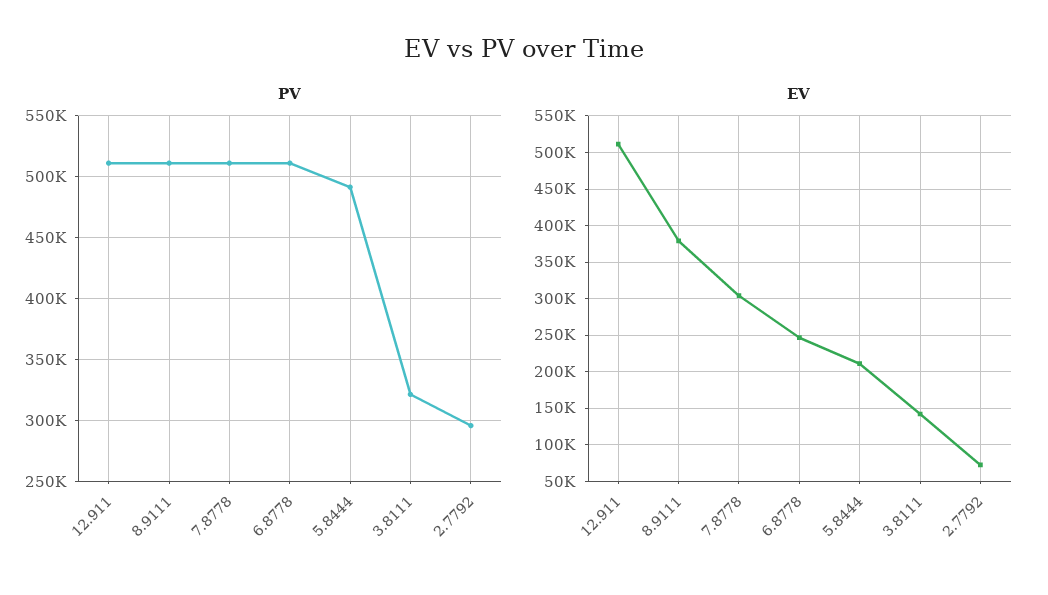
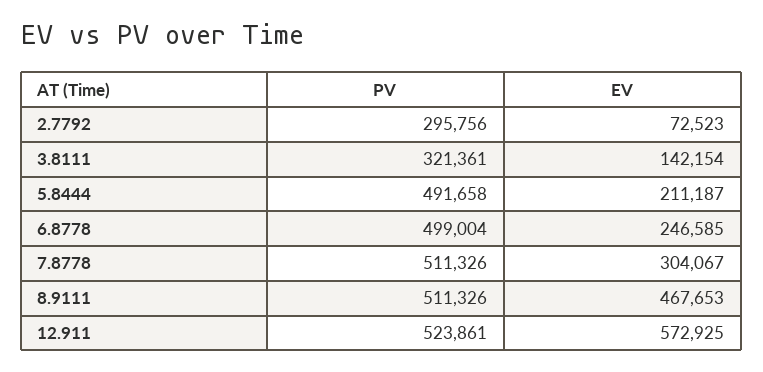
PV, 12.911: 510000 -> 523861
PV, 6.8778: 510000 -> 499004
EV, 12.911: 510000 -> 572925
EV, 8.9111: 380000 -> 467653

